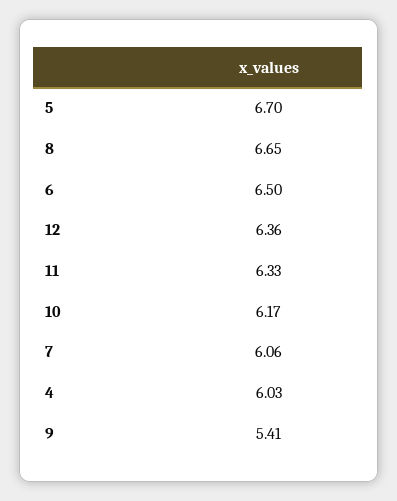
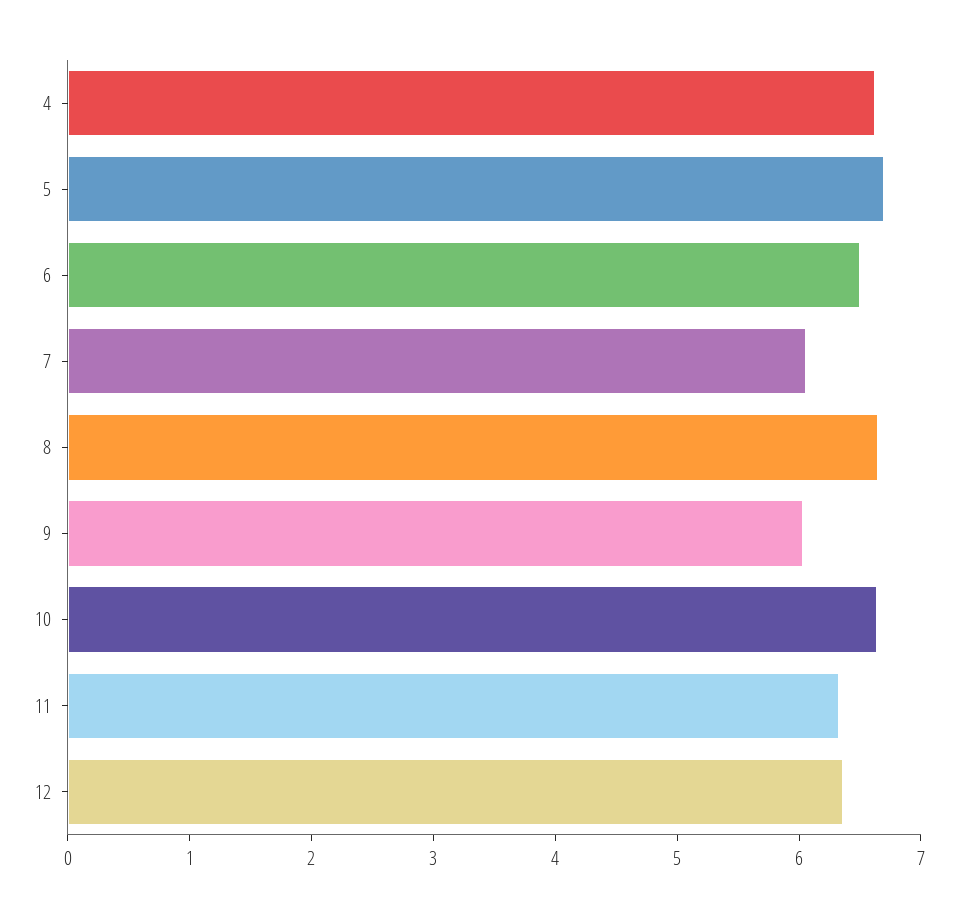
10: 6.17 -> 6.6
4: 6.03 -> 6.6
9: 5.41 -> 6

